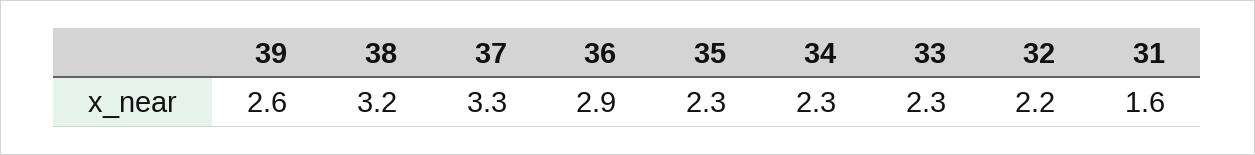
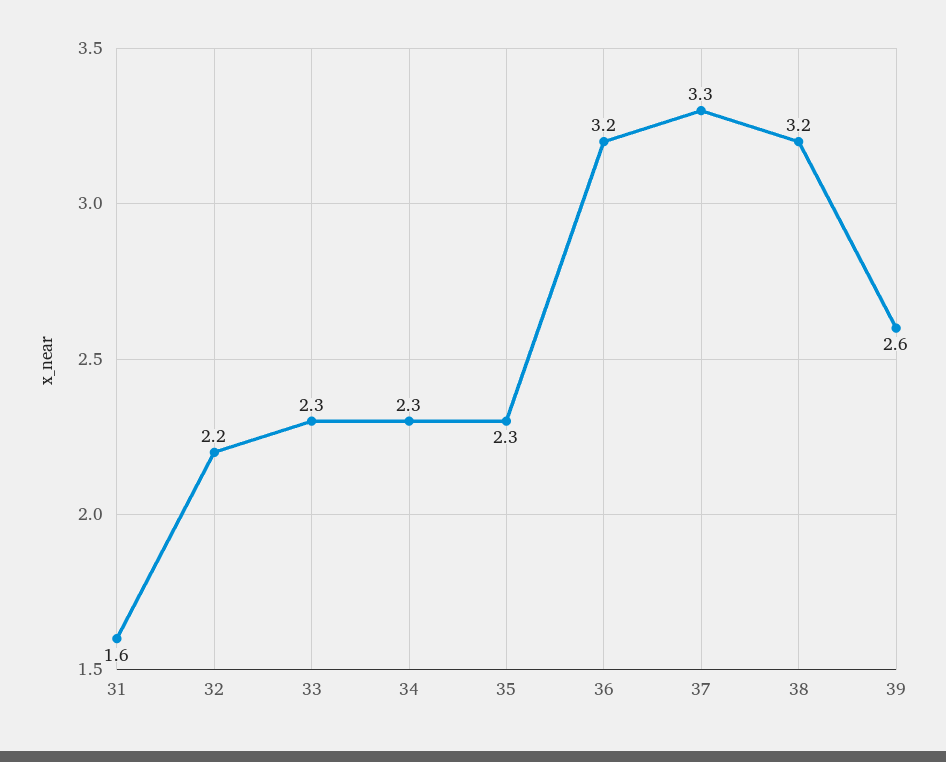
36: 2.9 -> 3.2

